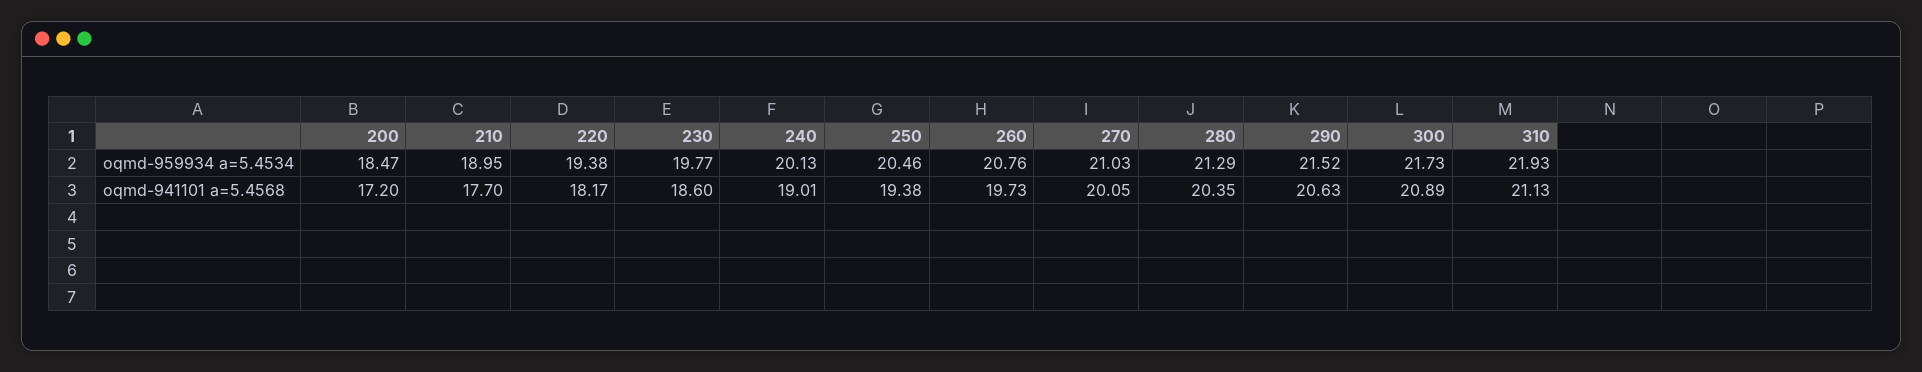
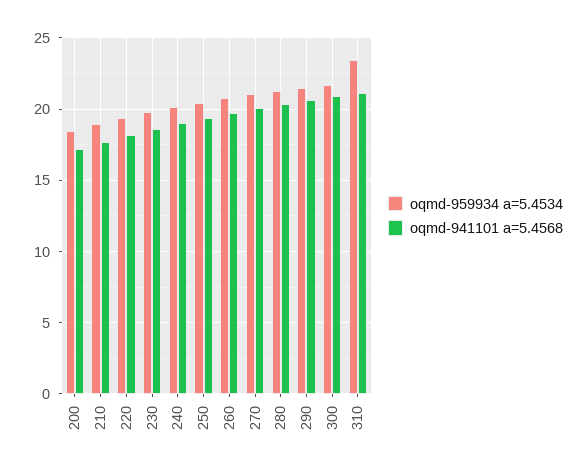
oqmd-959934 a=5.4534, 310: 21.93 -> 23.5

